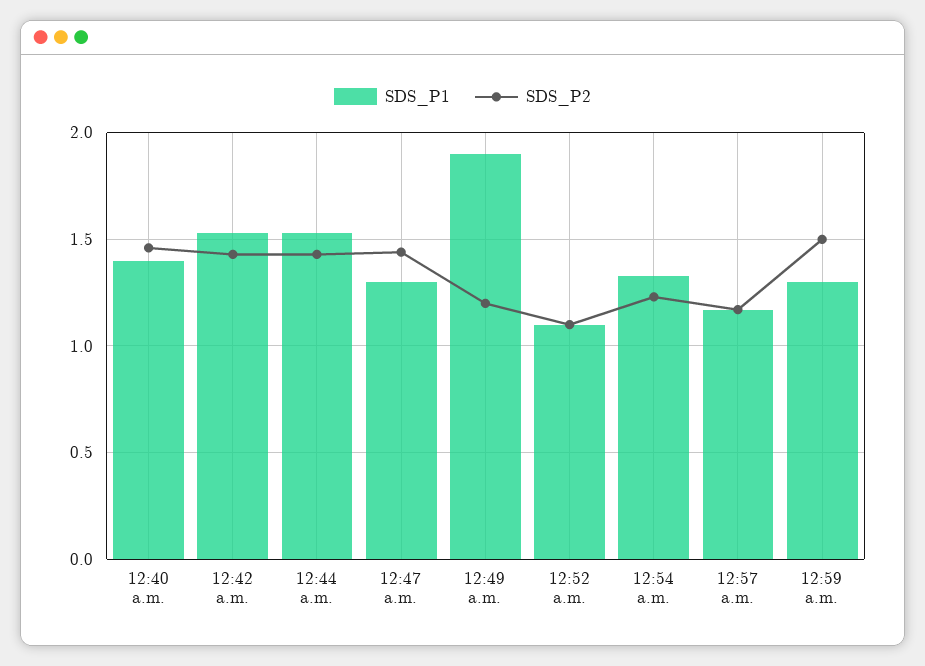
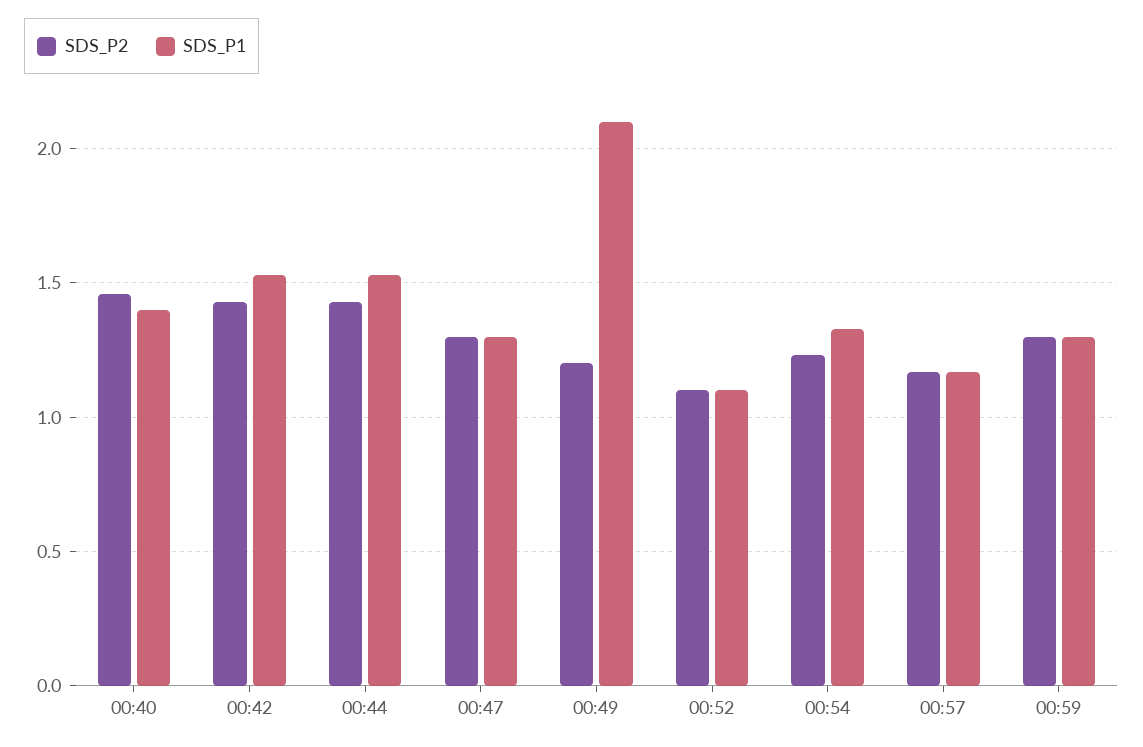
SDS_P2, 12:47 a.m.: 1.45 -> 1.3
SDS_P1, 12:49 a.m.: 1.9 -> 2.1
SDS_P2, 12:59 a.m.: 1.5 -> 1.3

